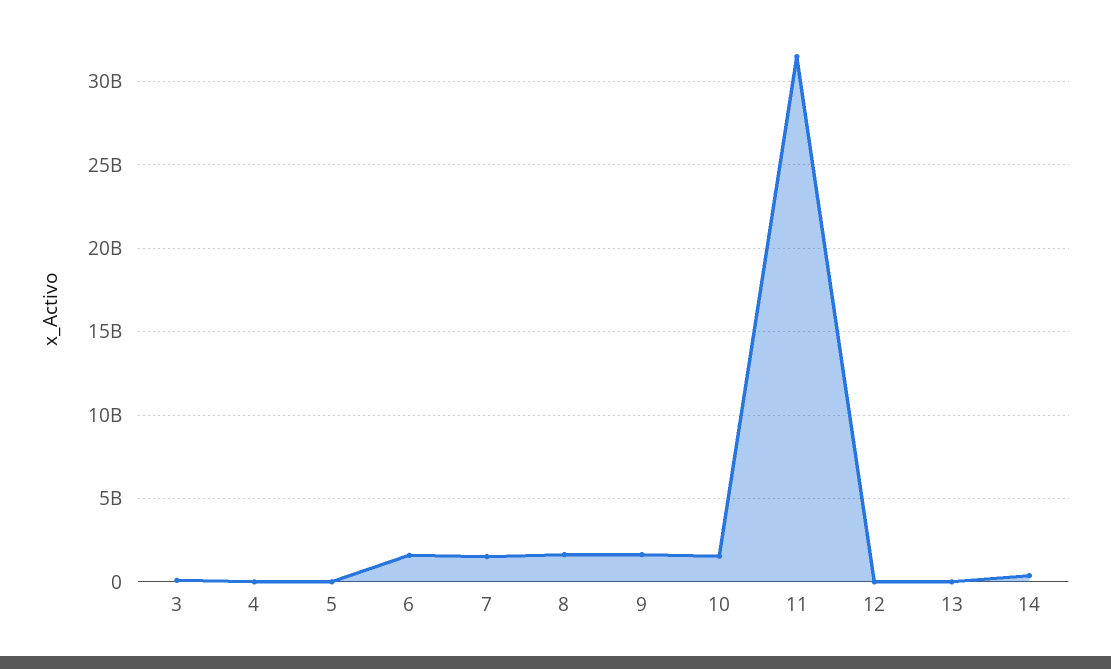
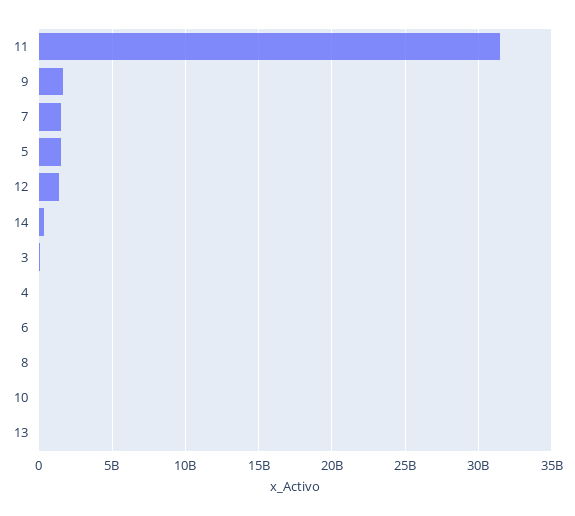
5: 0 -> 1500000000
6: 1500000000 -> 0
8: 1500000000 -> 0
10: 1500000000 -> 0
12: 0 -> 1500000000

